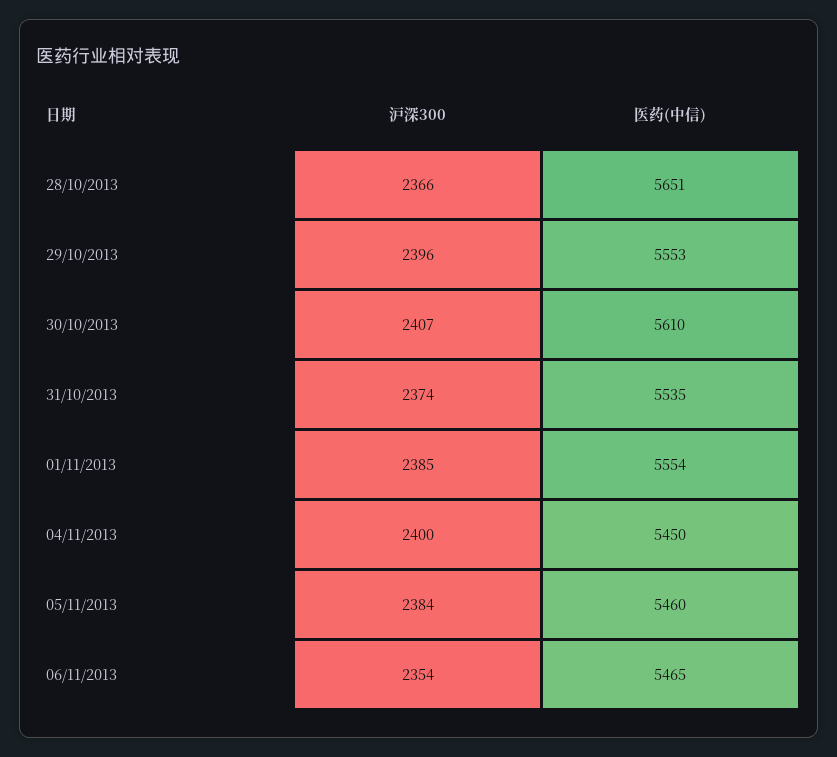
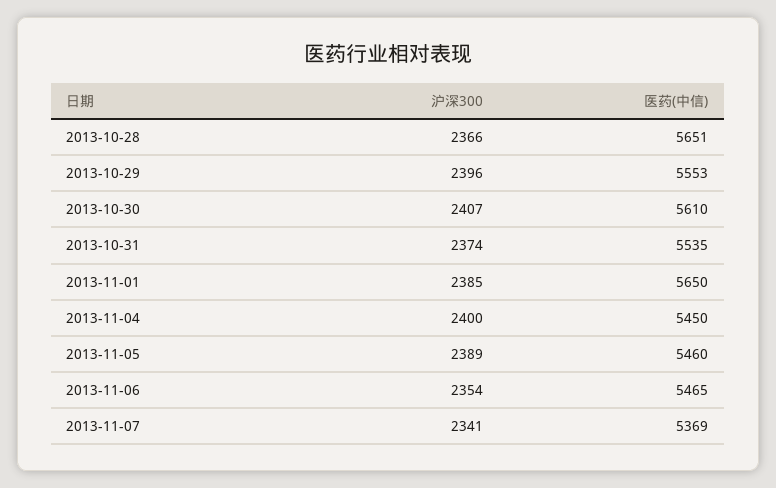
医药(中信), 01/11/2013: 5554 -> 5650
沪深300, 05/11/2013: 2384 -> 2389
沪深300, 2013-11-07: none -> 2341
医药(中信), 2013-11-07: none -> 5369

